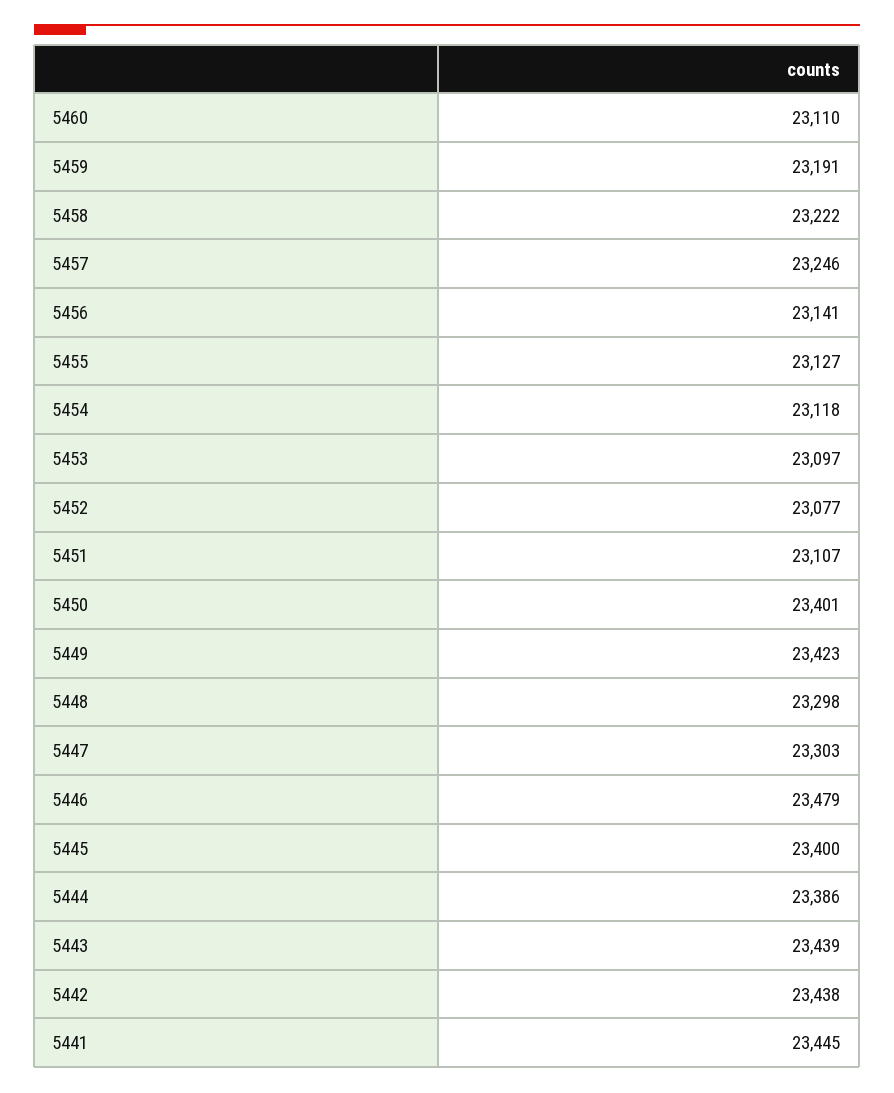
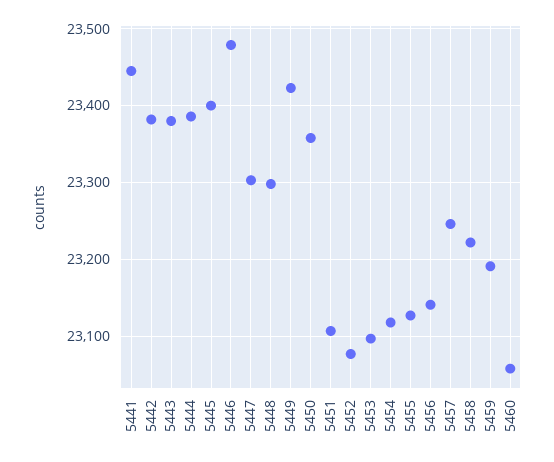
5460: 23110 -> 23060
5450: 23401 -> 23360
5443: 23439 -> 23380
5442: 23438 -> 23380

